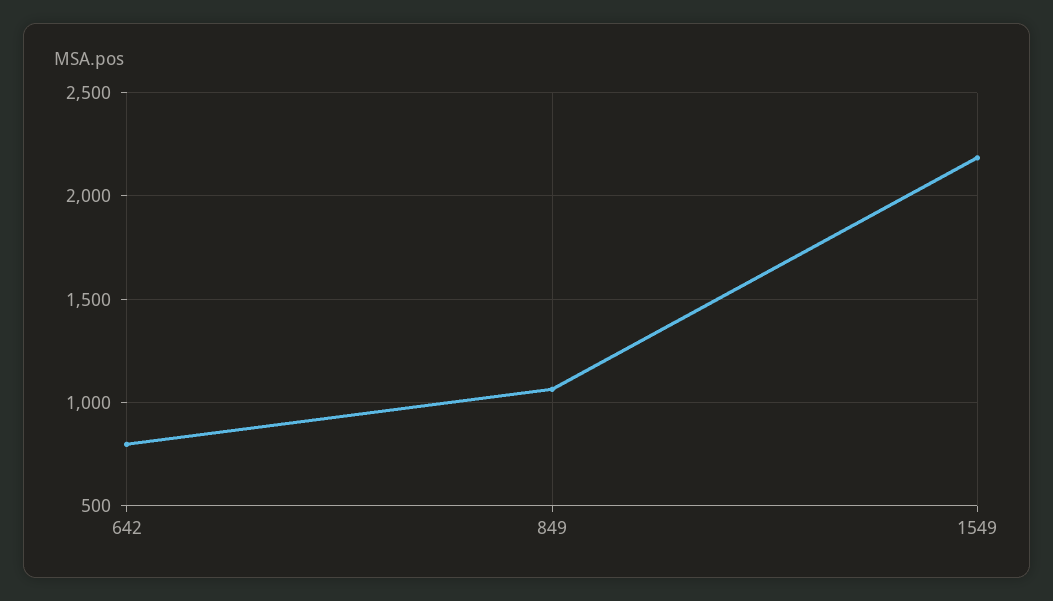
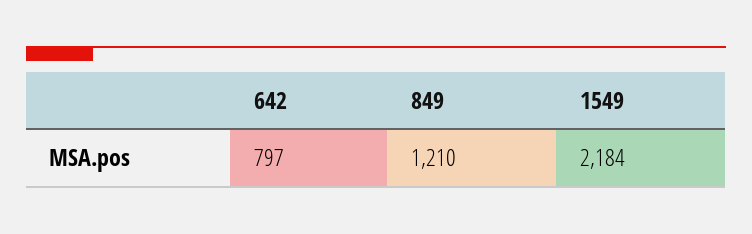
849: 1050 -> 1210

